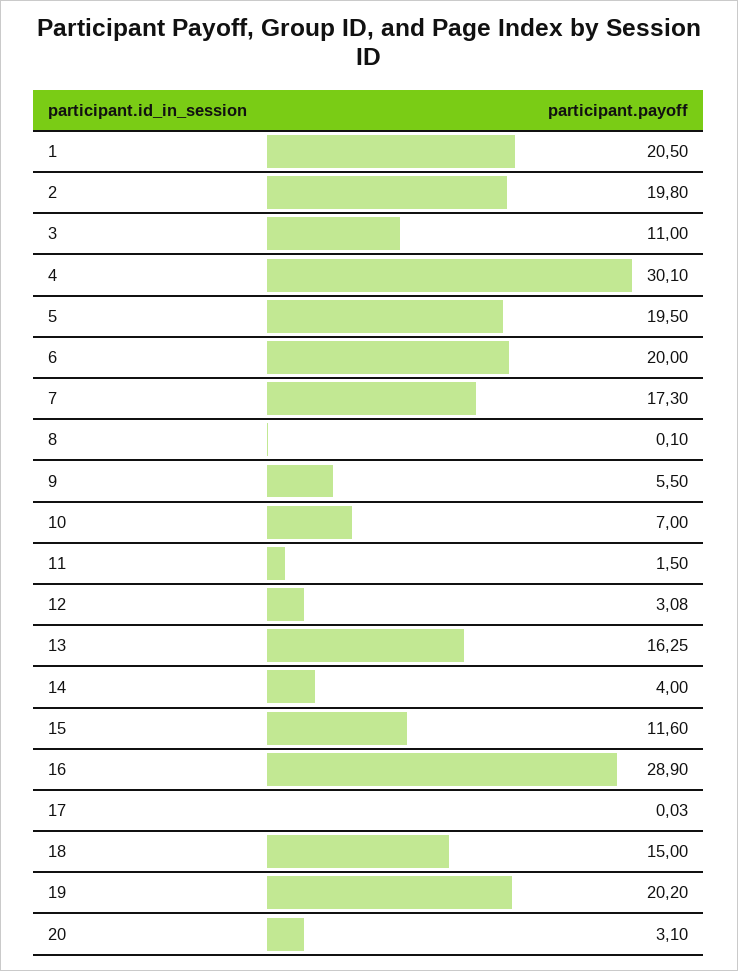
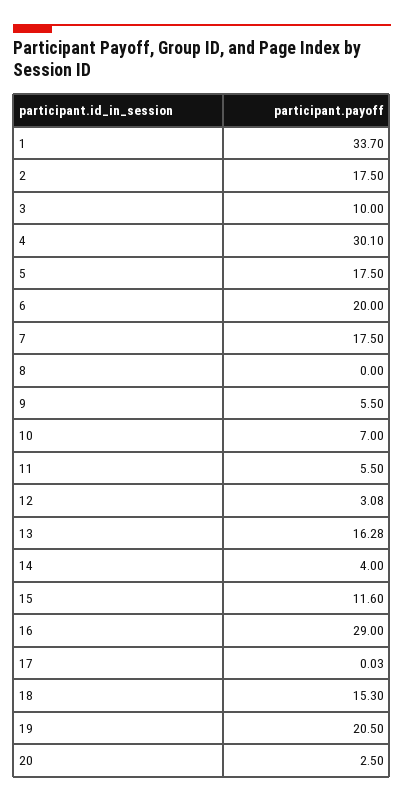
1: 20.5 -> 33.7
2: 19.8 -> 17.5
3: 11 -> 10
5: 19.5 -> 17.5
7: 17.3 -> 17.5
8: 0.1 -> 0
11: 1.5 -> 5.5
13: 16.25 -> 16.28
16: 28.9 -> 29
18: 15 -> 15.3
19: 20.2 -> 20.5
20: 3.1 -> 2.5

